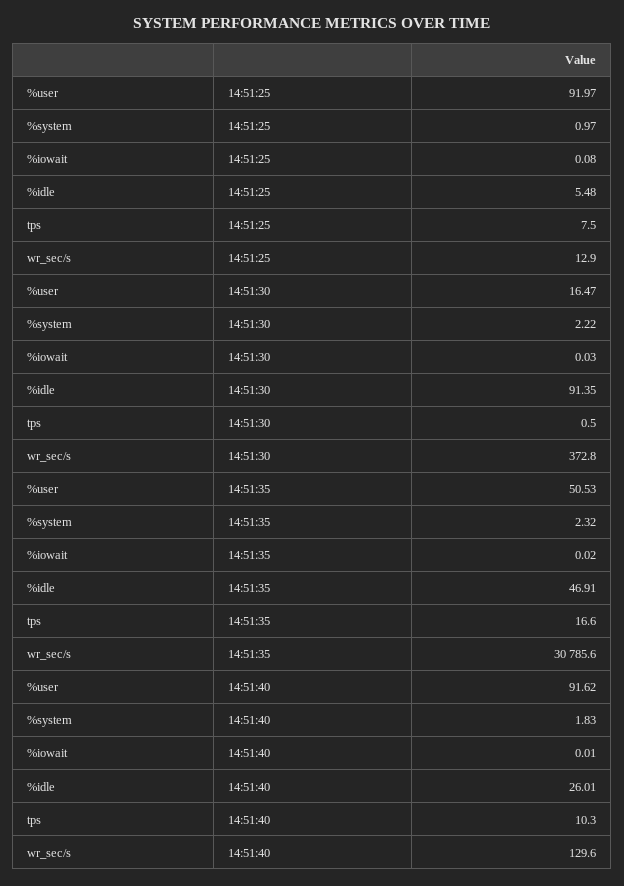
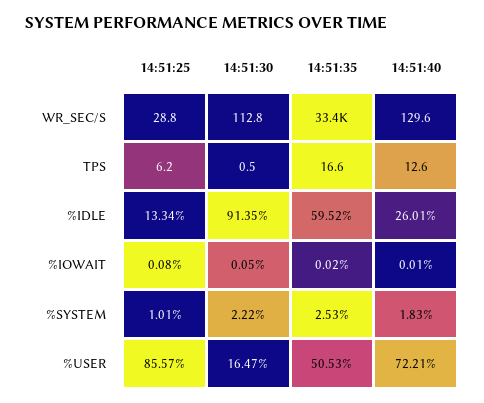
%user, 14:51:25: 91.97 -> 85.57
%system, 14:51:25: 0.97 -> 1.01
%idle, 14:51:25: 5.48 -> 13.34
tps, 14:51:25: 7.5 -> 6.2
wr_sec/s, 14:51:25: 12.9 -> 28.8
%iowait, 14:51:30: 0.03 -> 0.05
wr_sec/s, 14:51:30: 372.8 -> 112.8
%system, 14:51:35: 2.32 -> 2.53
%idle, 14:51:35: 46.91 -> 59.52
wr_sec/s, 14:51:35: 30785.6 -> 33400
%user, 14:51:40: 91.62 -> 72.21
tps, 14:51:40: 10.3 -> 12.6

